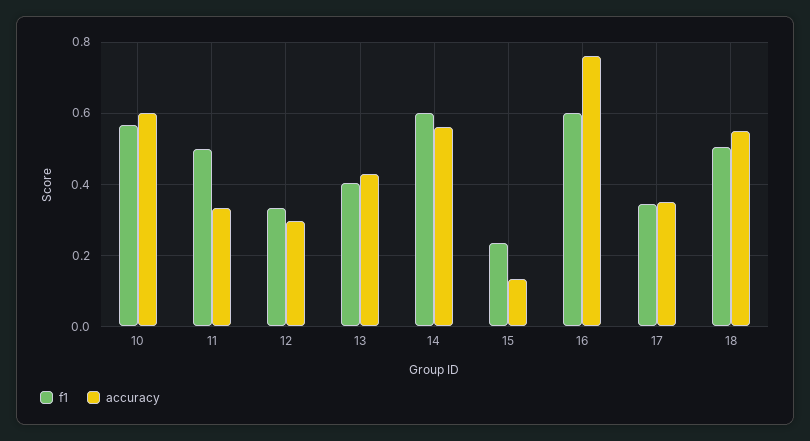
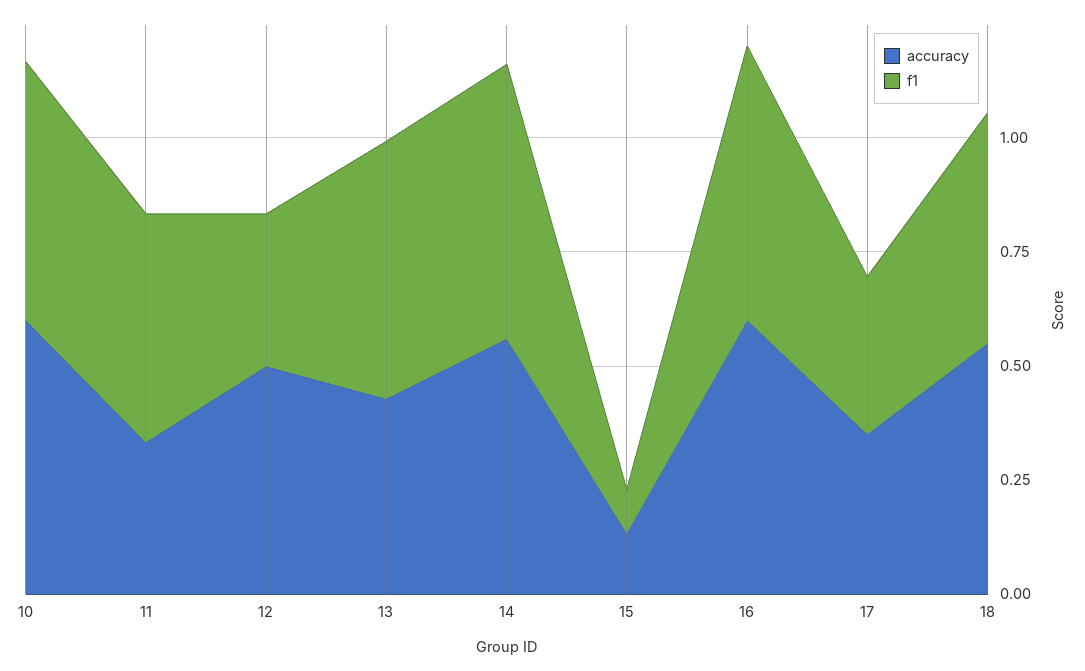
accuracy, 12: 0.3 -> 0.5
f1, 13: 0.4 -> 0.55
f1, 15: 0.24 -> 0.1
accuracy, 16: 0.76 -> 0.6

